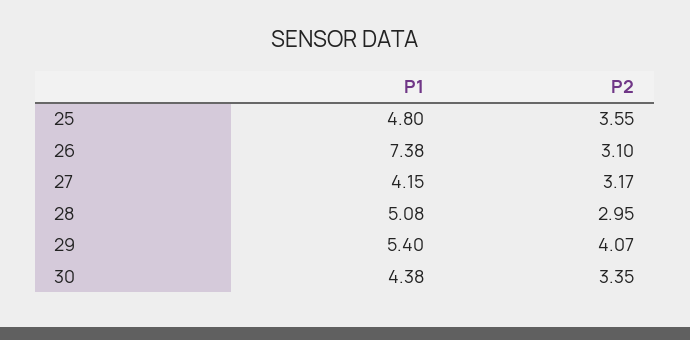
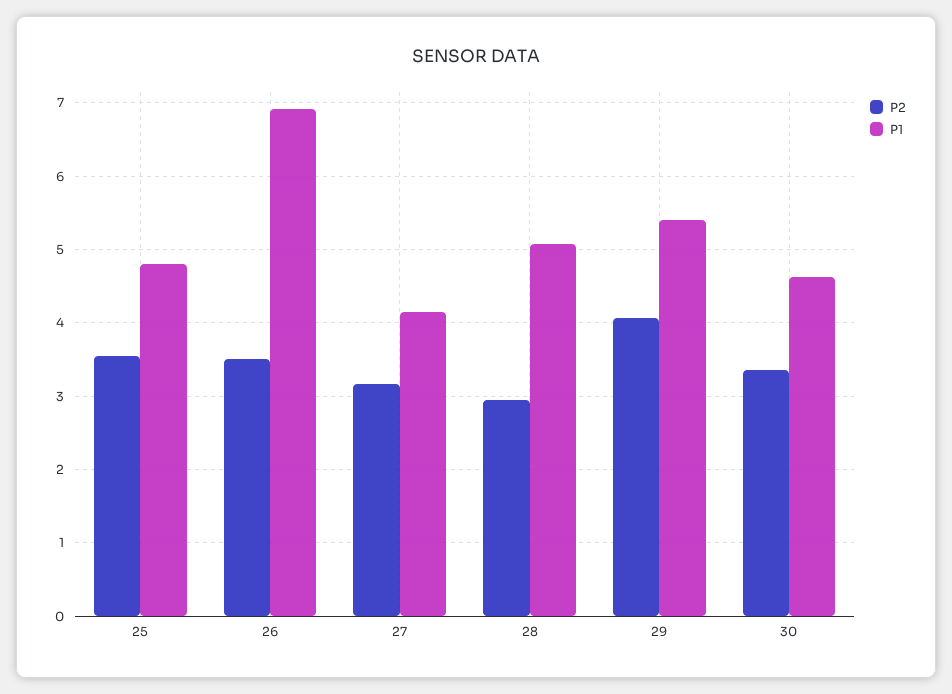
P1, 26: 7.38 -> 6.9
P2, 26: 3.1 -> 3.5
P1, 30: 4.38 -> 4.6

